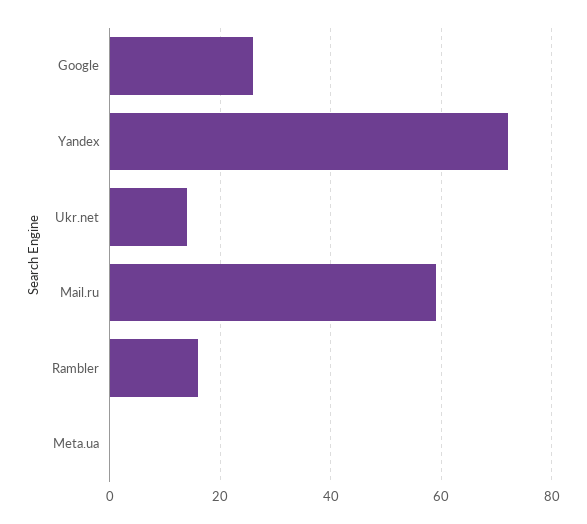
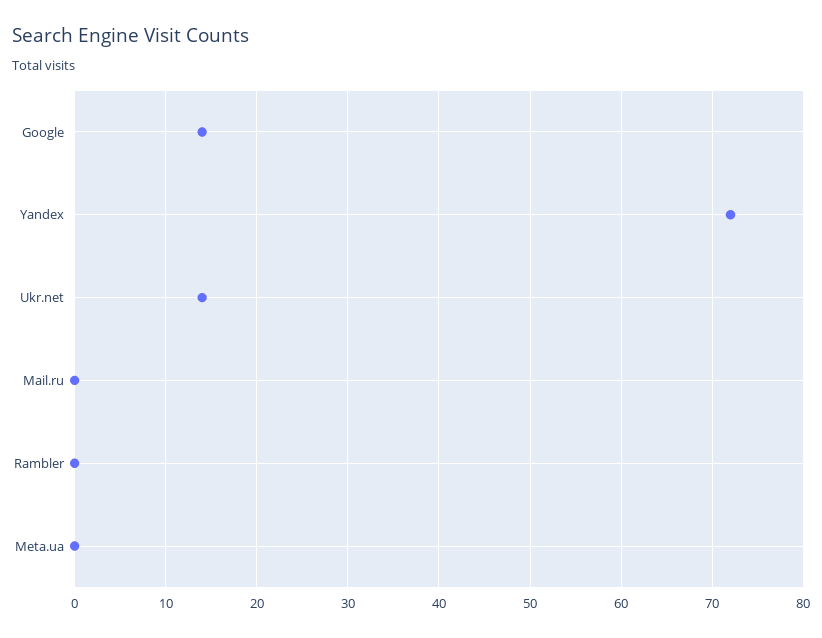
Google: 25 -> 14
Mail.ru: 60 -> 0
Rambler: 15 -> 0

